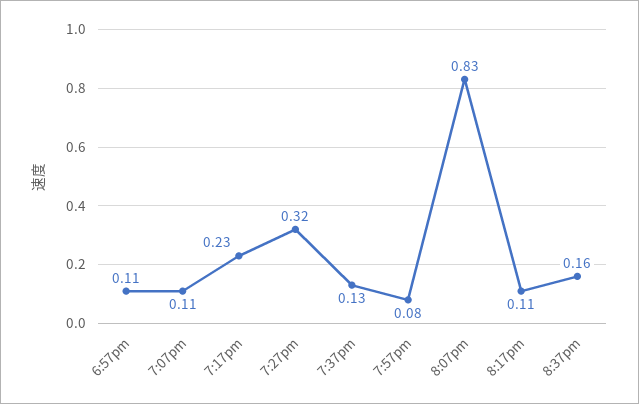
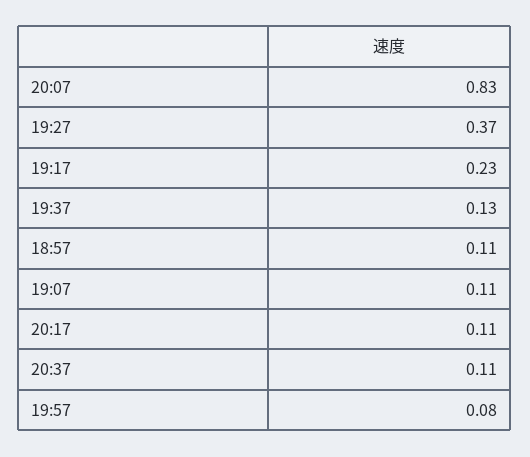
7:27pm: 0.32 -> 0.37
8:37pm: 0.16 -> 0.11

